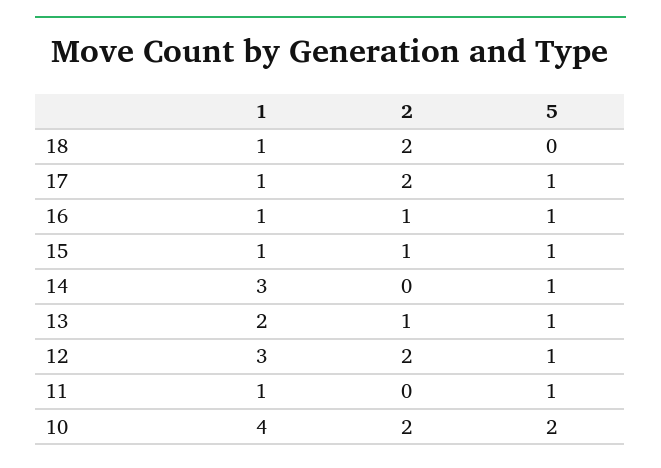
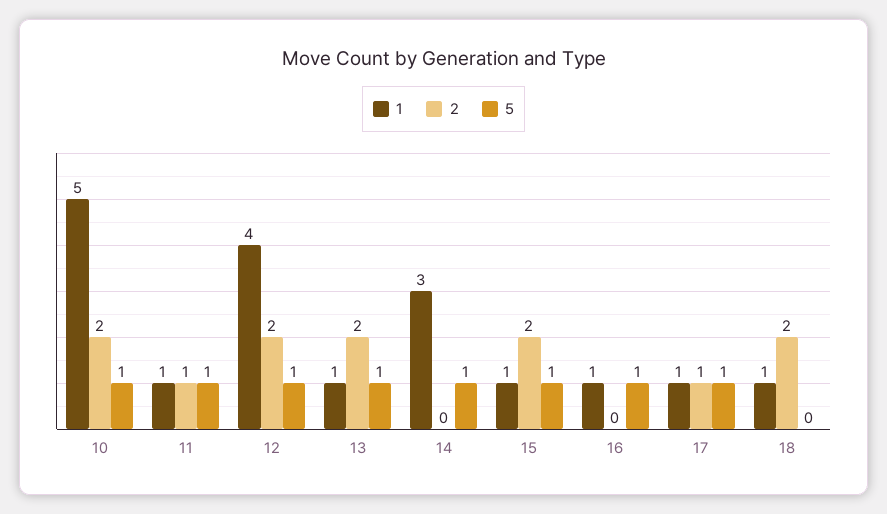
2, 17: 2 -> 1
2, 16: 1 -> 0
2, 15: 1 -> 2
1, 13: 2 -> 1
2, 13: 1 -> 2
1, 12: 3 -> 4
2, 11: 0 -> 1
1, 10: 4 -> 5
5, 10: 2 -> 1

